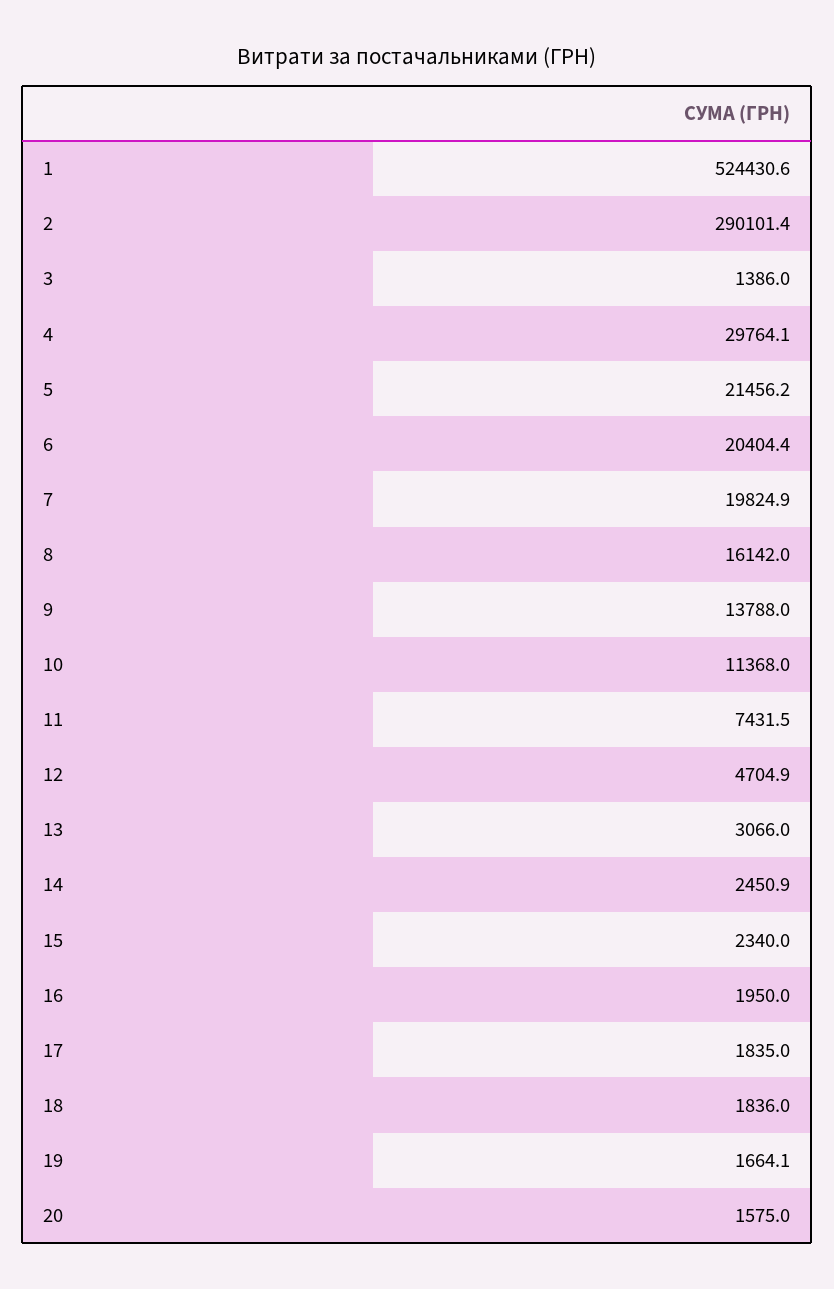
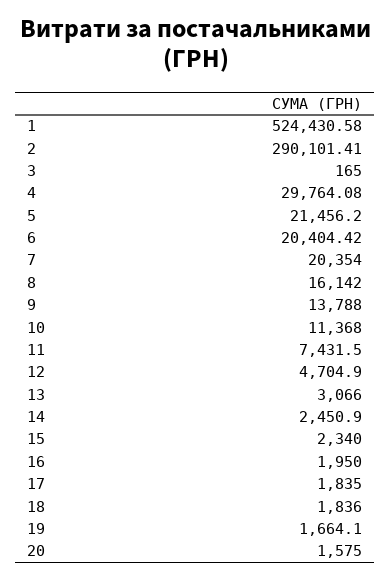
3: 1386 -> 165
7: 19824.9 -> 20354

